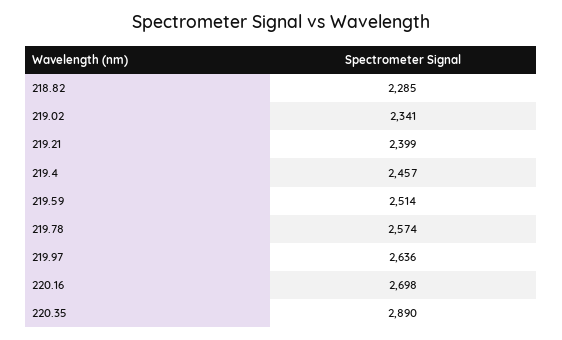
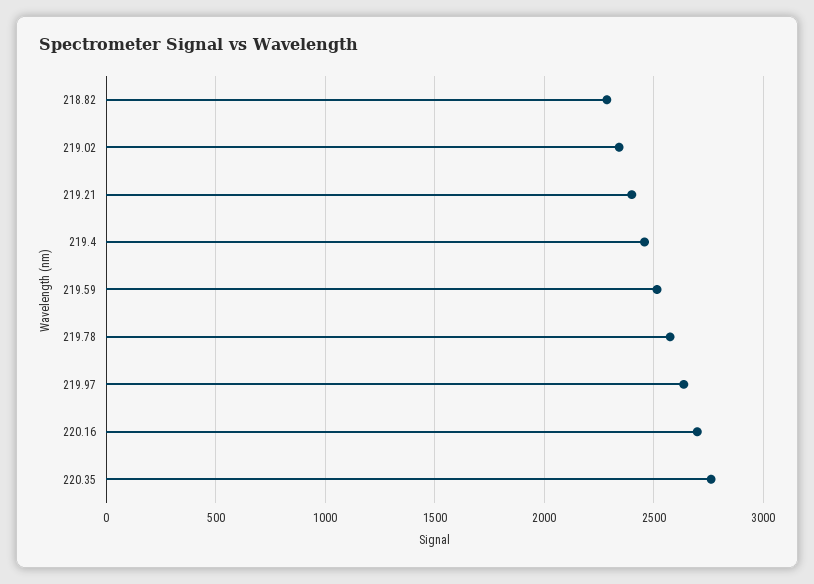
220.35: 2890 -> 2750

